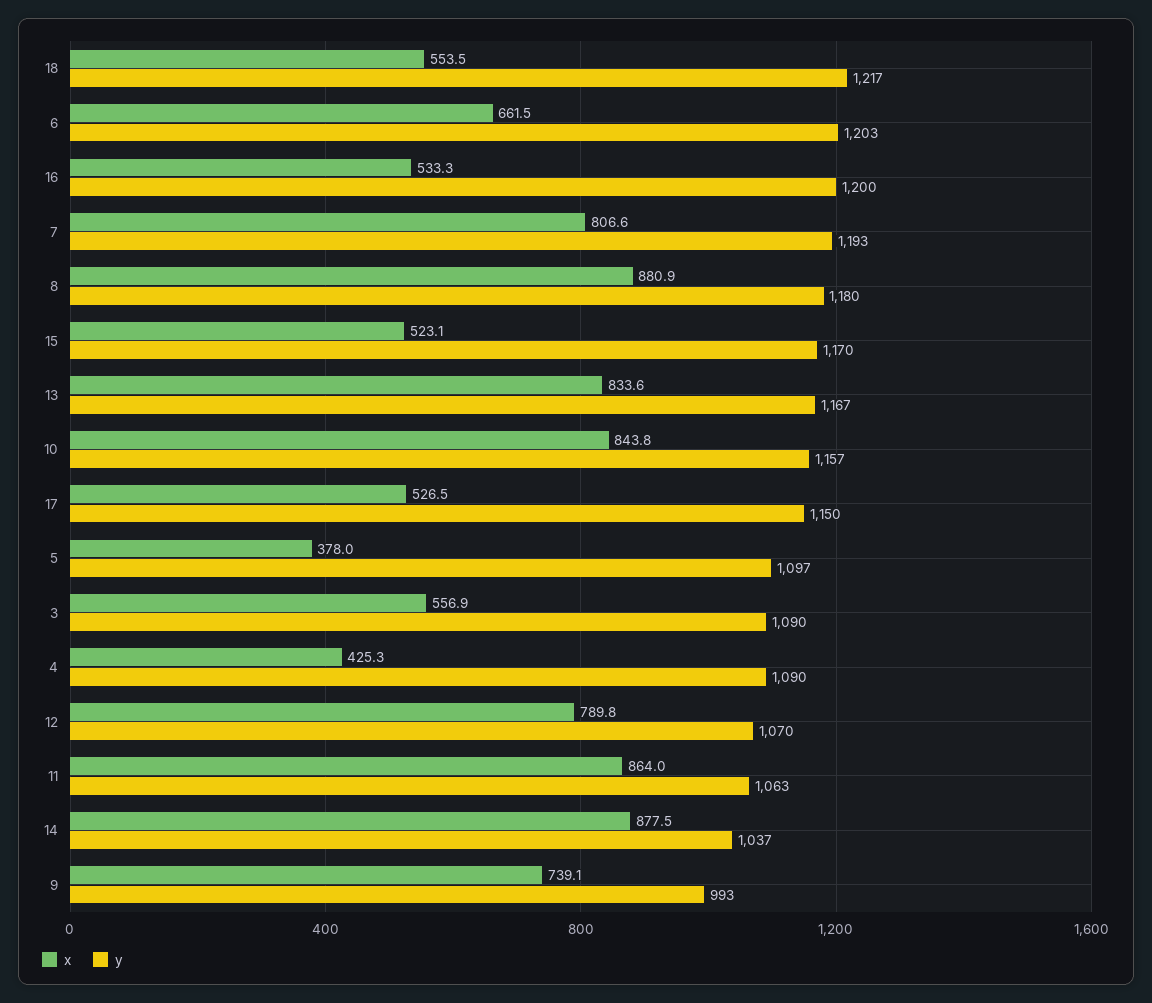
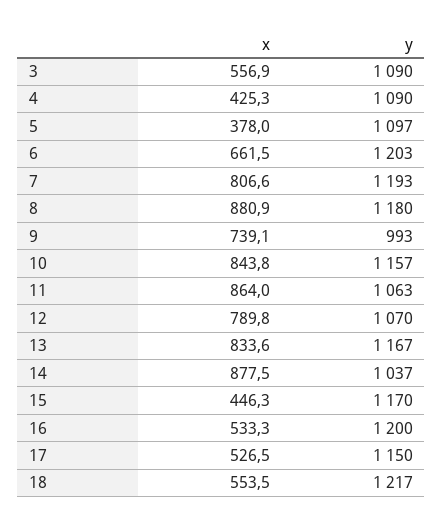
x, 15: 523.1 -> 446.3

